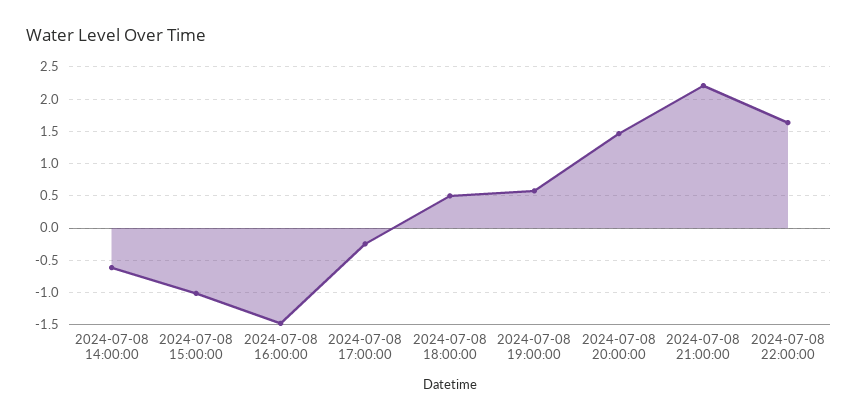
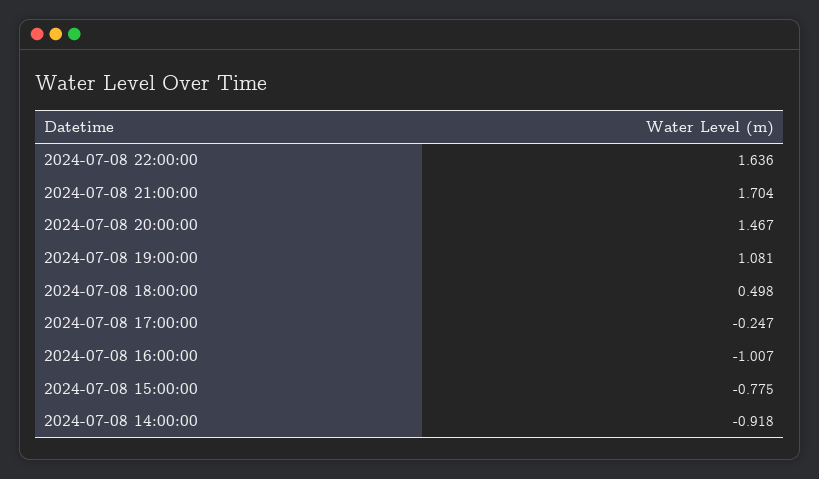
2024-07-08 14:00:00: -0.6 -> -0.918
2024-07-08 15:00:00: -1 -> -0.775
2024-07-08 16:00:00: -1.5 -> -1.007
2024-07-08 19:00:00: 0.6 -> 1.081
2024-07-08 21:00:00: 2.2 -> 1.704

